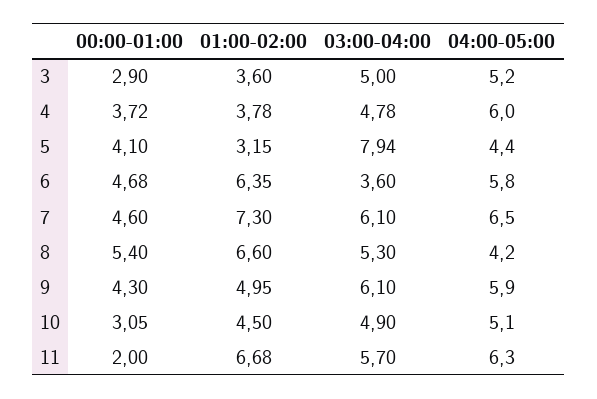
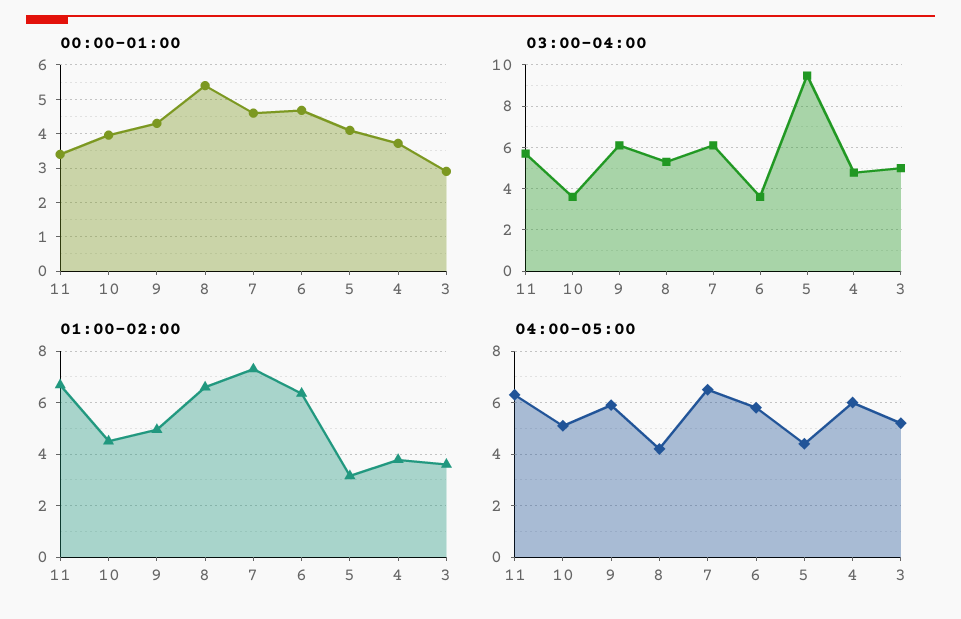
03:00-04:00, 5: 7.94 -> 9.5
00:00-01:00, 10: 3.05 -> 4
03:00-04:00, 10: 4.9 -> 3.5
00:00-01:00, 11: 2 -> 3.4

